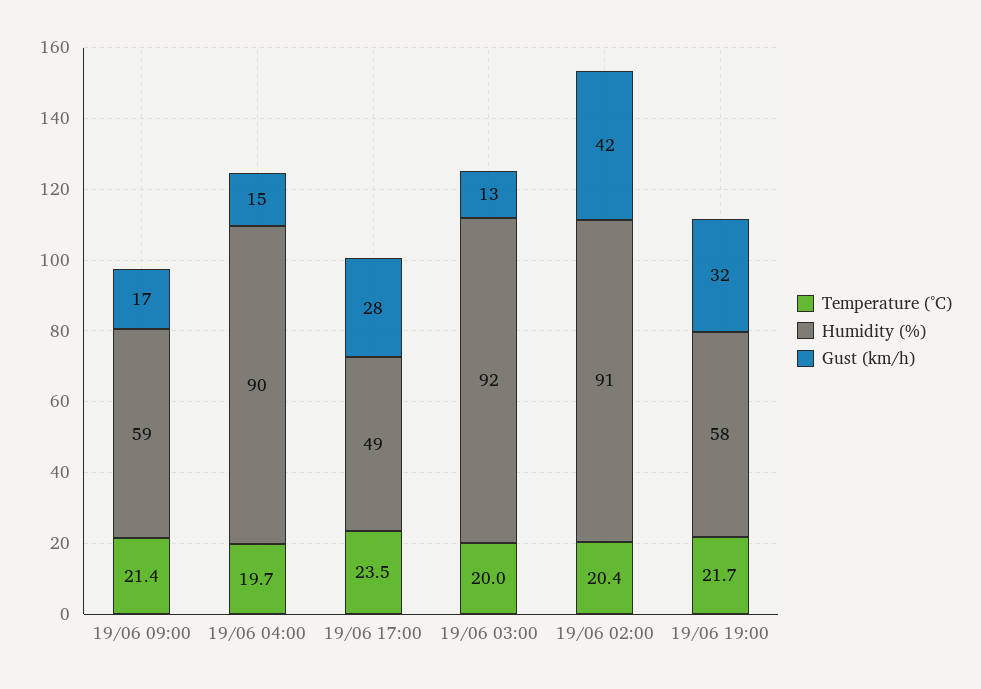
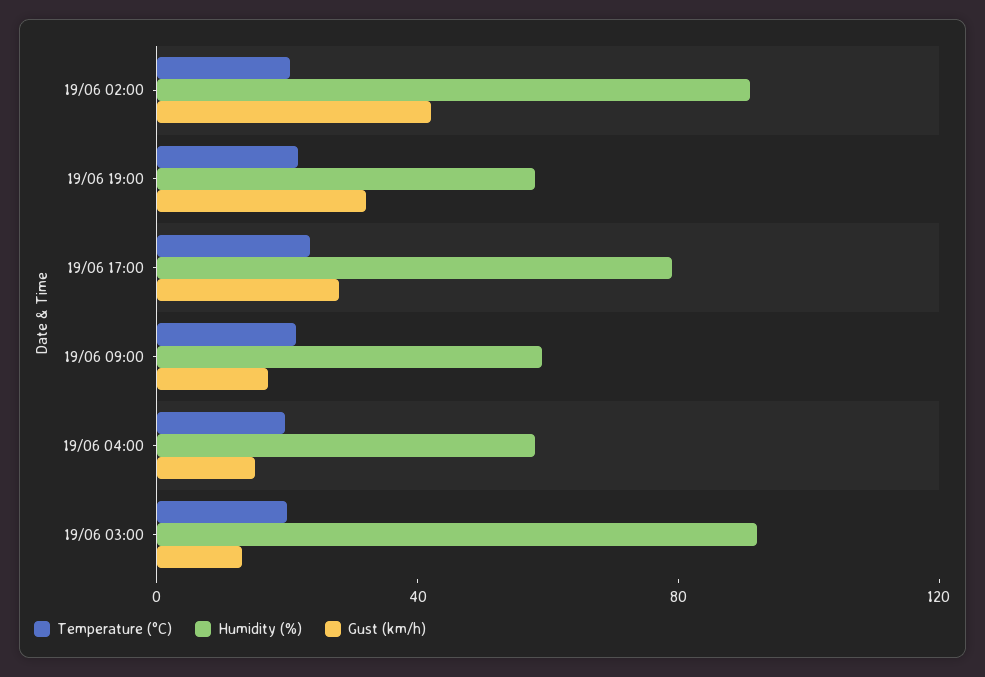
Humidity (%), 19/06 04:00: 90 -> 60
Humidity (%), 19/06 17:00: 49 -> 80

